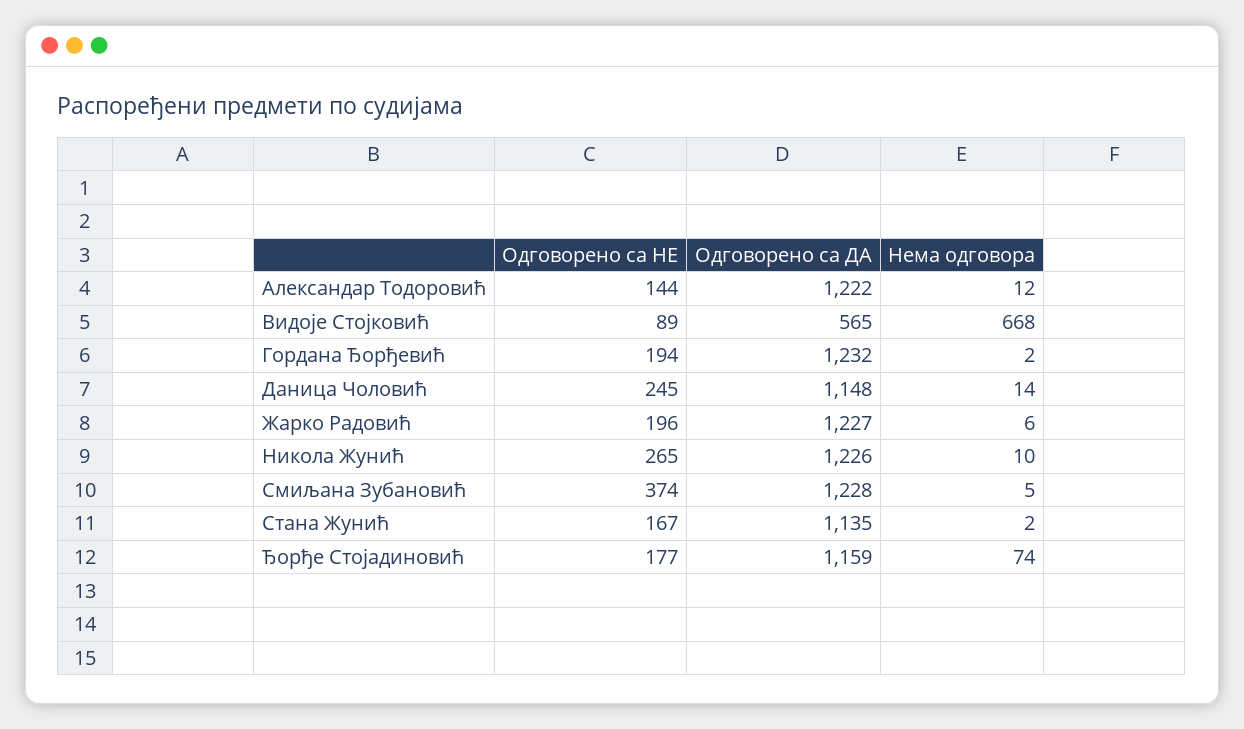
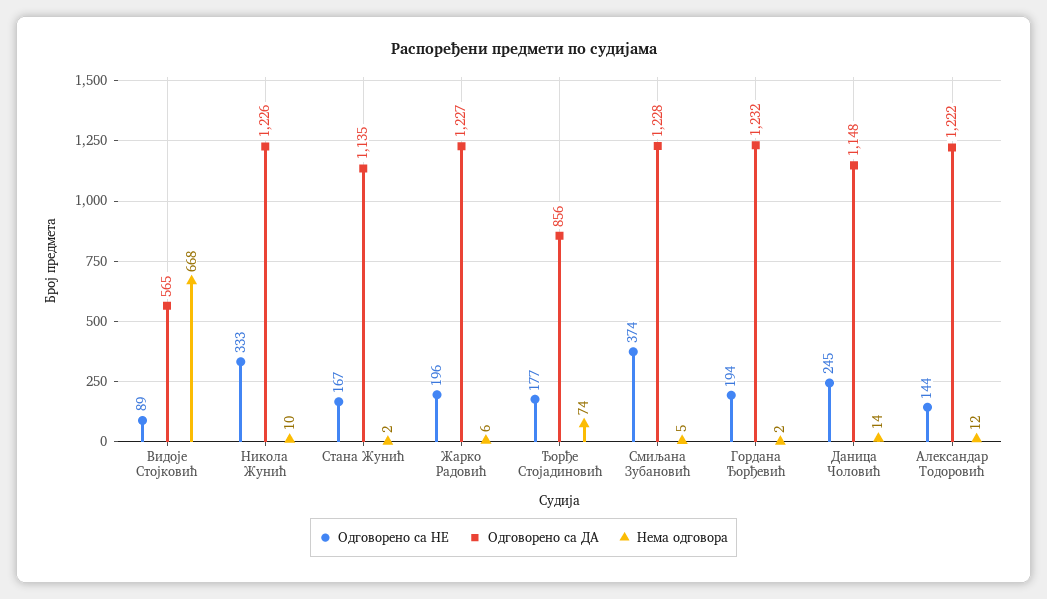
Одговорено са НЕ, Никола Жунић: 265 -> 333
Одговорено са ДА, Ђорђе Стојадиновић: 1159 -> 856

